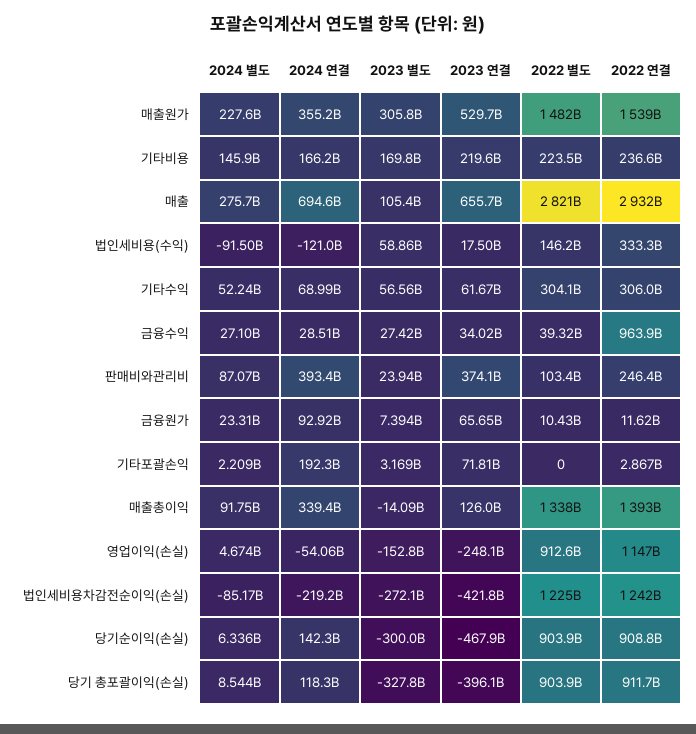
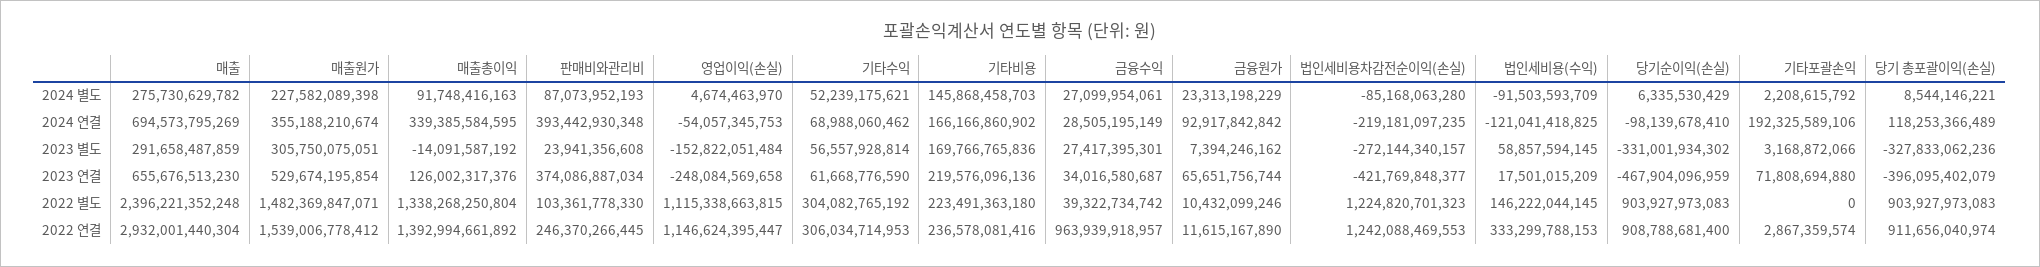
2023 별도, 매출: 105400000000 -> 291658487859
2022 별도, 매출: 2821000000000 -> 2396221352248
2022 별도, 영업이익(손실): 912600000000 -> 1115338663815
2024 연결, 당기순이익(손실): 142300000000 -> -98139678410
2023 별도, 당기순이익(손실): -300000000000 -> -331001934302

